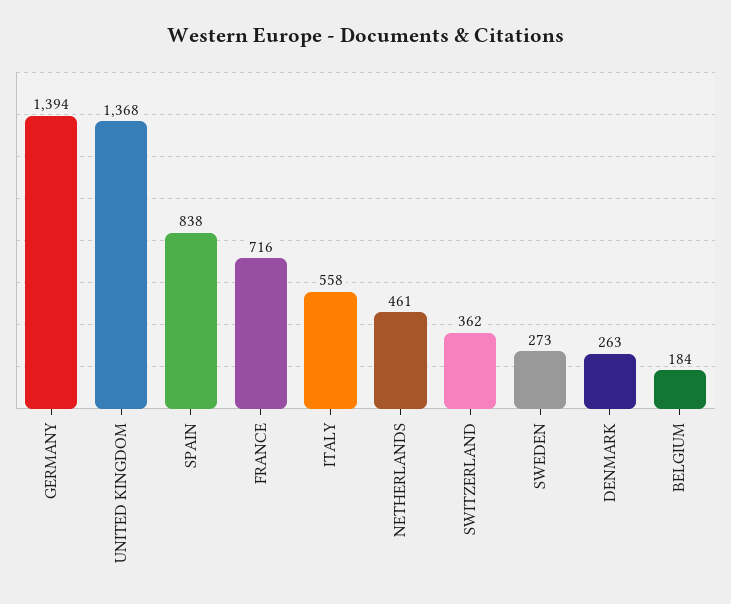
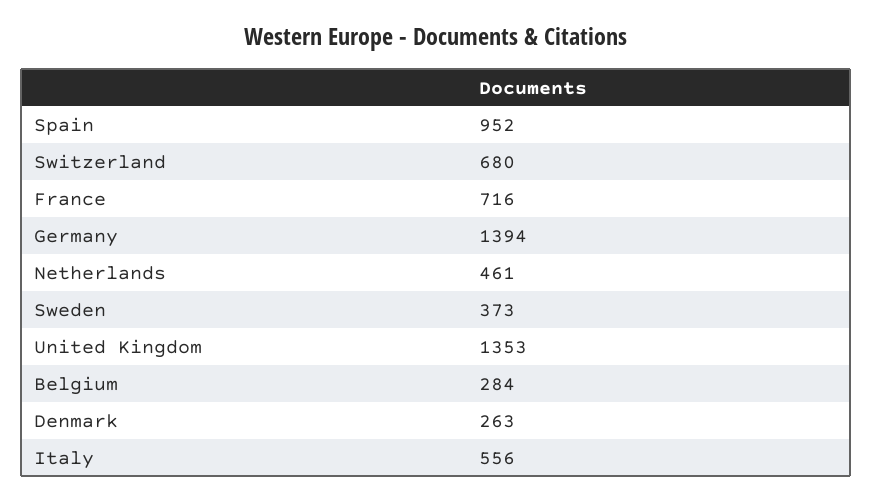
UNITED KINGDOM: 1368 -> 1353
SPAIN: 838 -> 952
ITALY: 558 -> 556
SWITZERLAND: 362 -> 680
SWEDEN: 273 -> 373
BELGIUM: 184 -> 284

